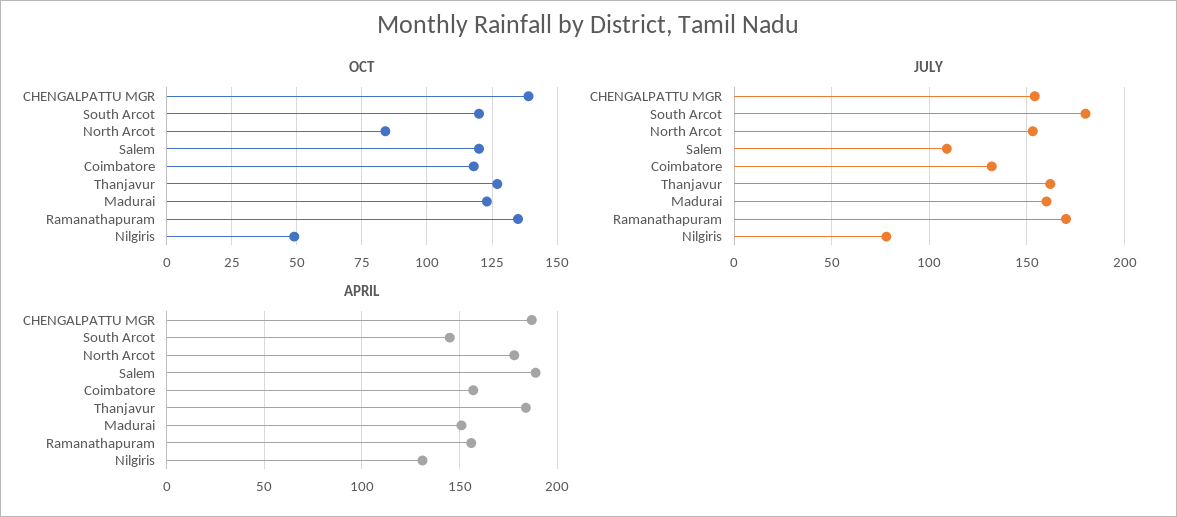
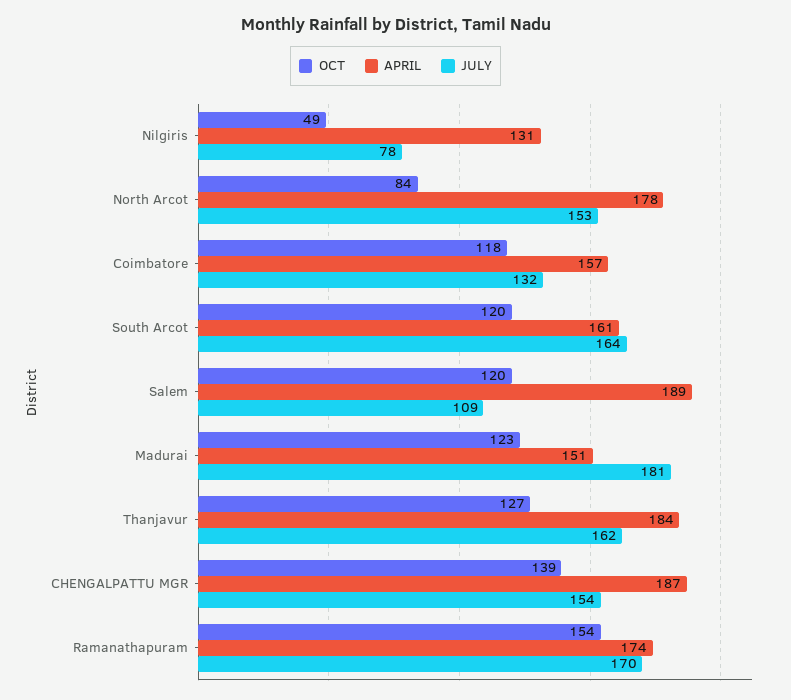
OCT, Ramanathapuram: 135 -> 154
JULY, South Arcot: 180 -> 164
JULY, Madurai: 160 -> 181
APRIL, South Arcot: 145 -> 161
APRIL, Ramanathapuram: 155 -> 174

